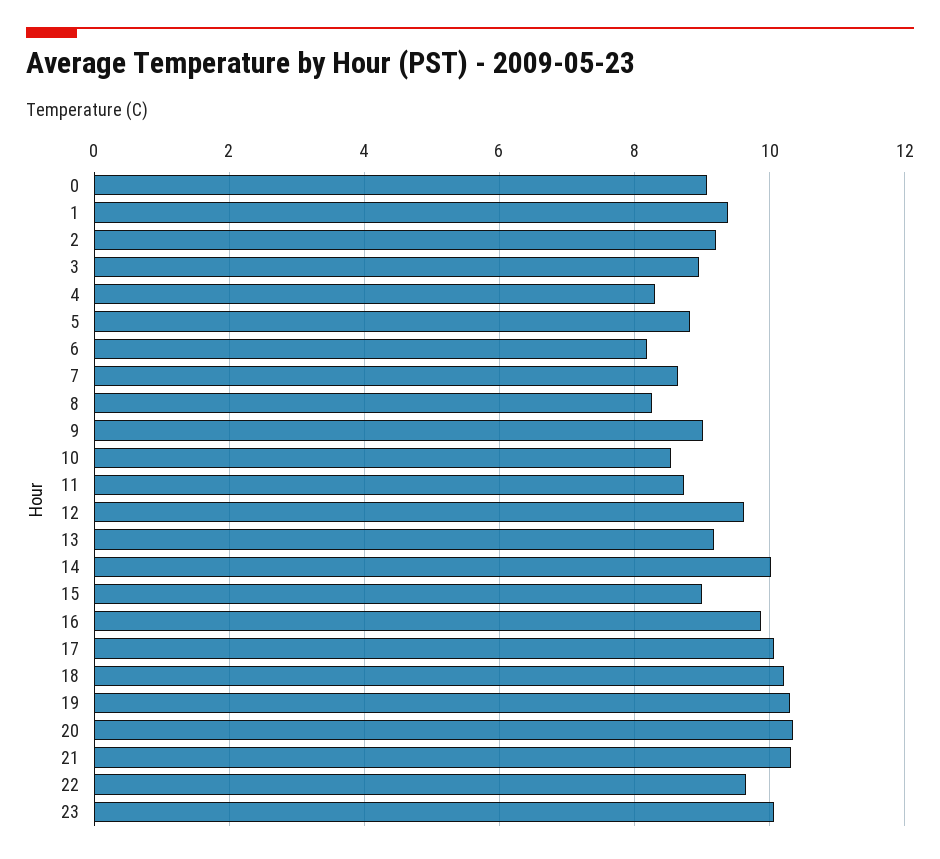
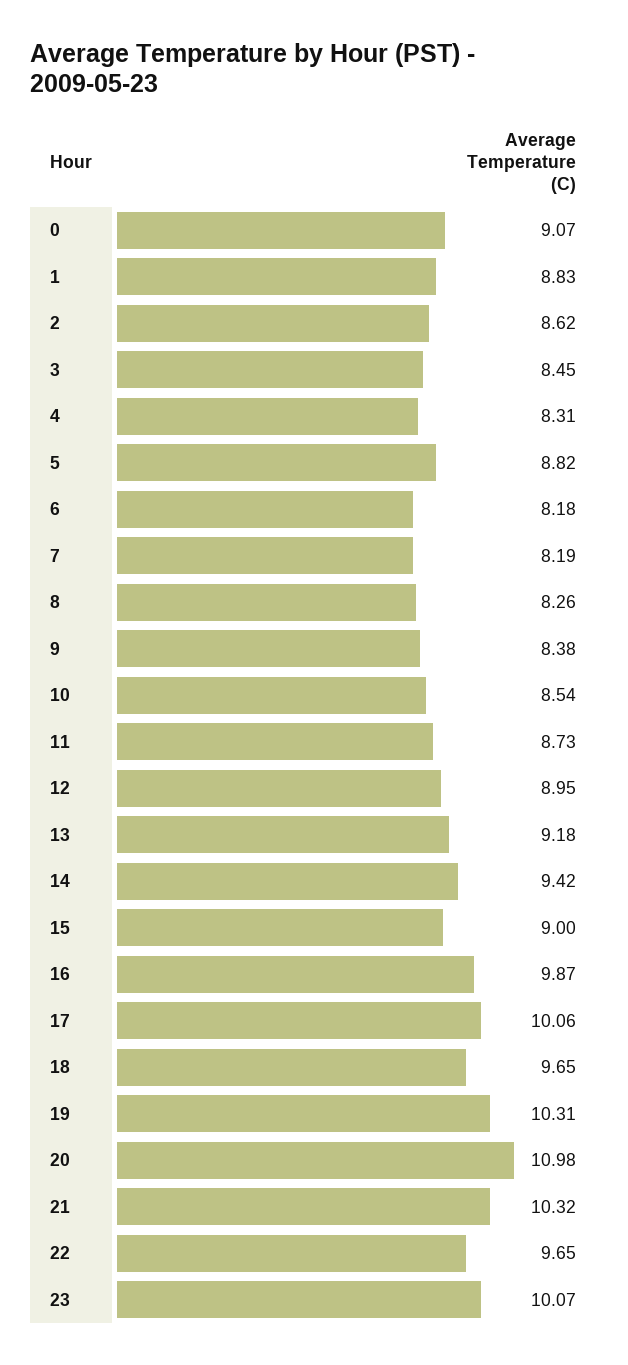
1: 9.4 -> 8.83
2: 9.2 -> 8.62
3: 9 -> 8.45
7: 8.6 -> 8.19
9: 9 -> 8.38
12: 9.6 -> 8.95
14: 10 -> 9.42
18: 10.2 -> 9.65
20: 10.4 -> 10.98

